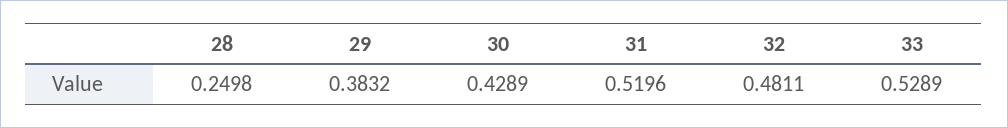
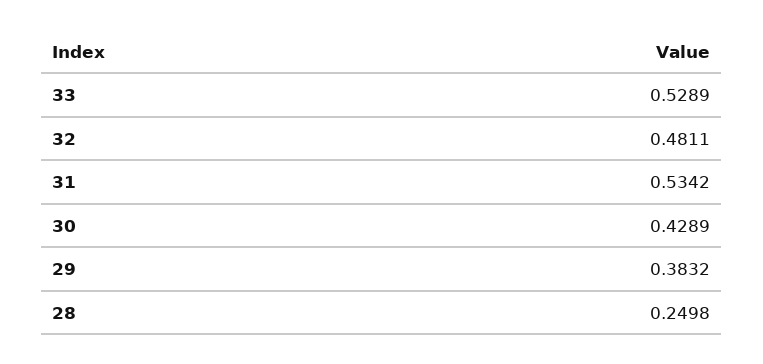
31: 0.5196 -> 0.5342

